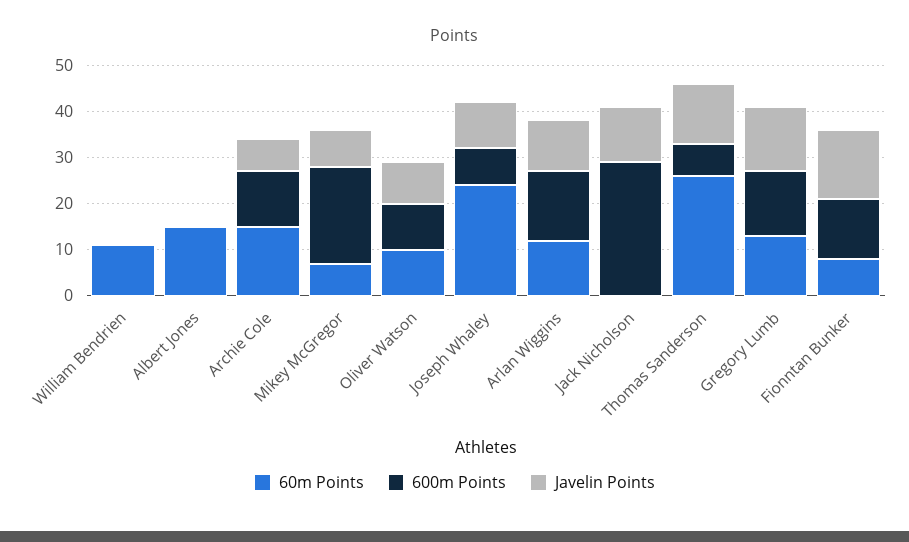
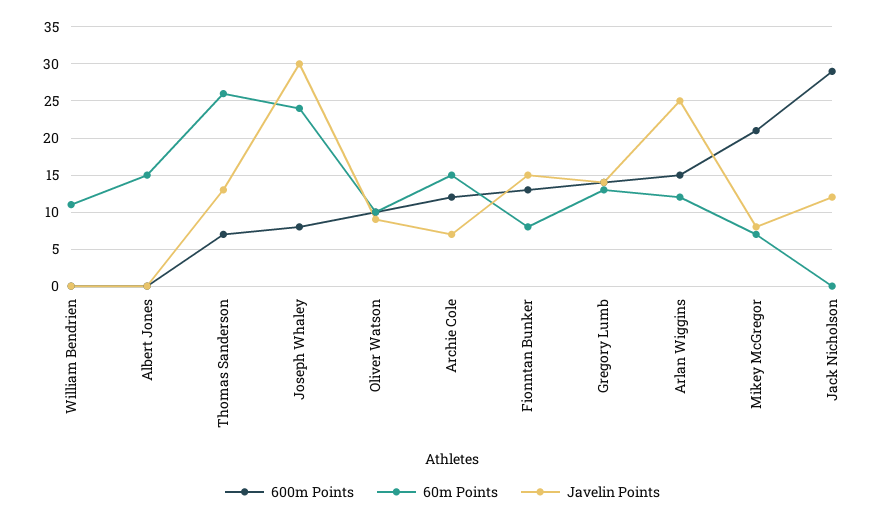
Javelin Points, Joseph Whaley: 10 -> 30
Javelin Points, Arlan Wiggins: 10 -> 25

